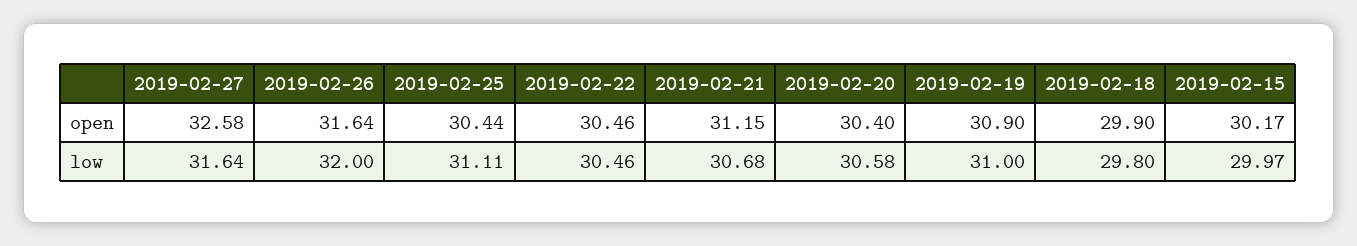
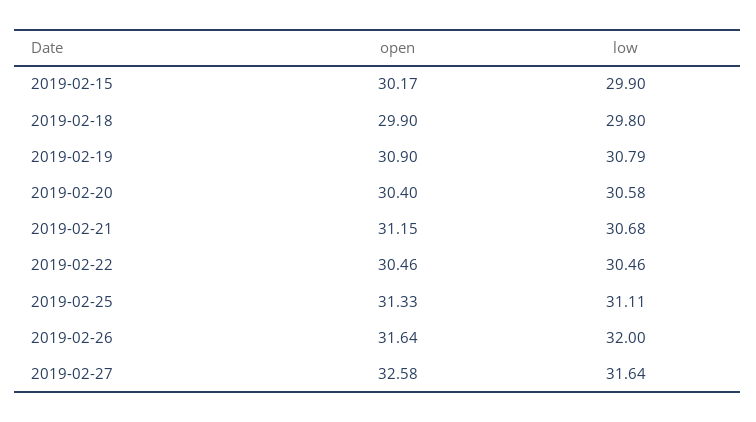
2019-02-25, open: 30.44 -> 31.33
2019-02-19, low: 31 -> 30.79
2019-02-15, low: 29.97 -> 29.9

